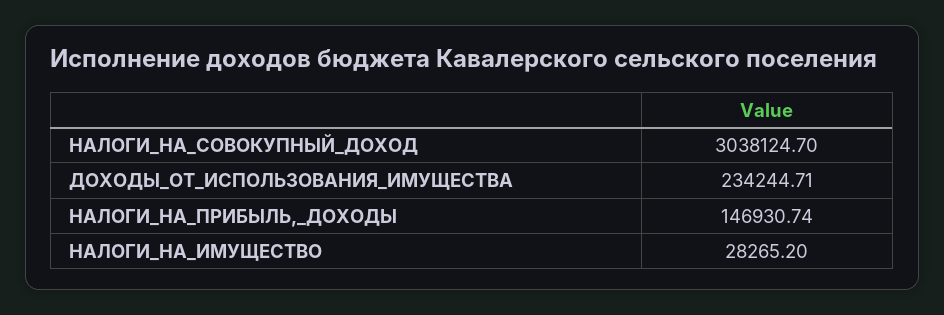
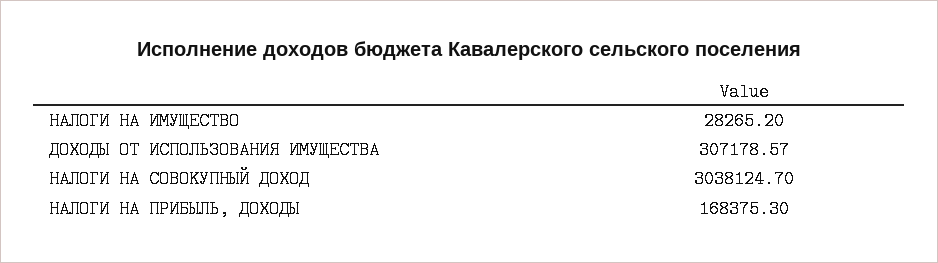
ДОХОДЫ_ОТ_ИСПОЛЬЗОВАНИЯ_ИМУЩЕСТВА: 234244.71 -> 307178.57
НАЛОГИ_НА_ПРИБЫЛЬ,_ДОХОДЫ: 146930.74 -> 168375.3

